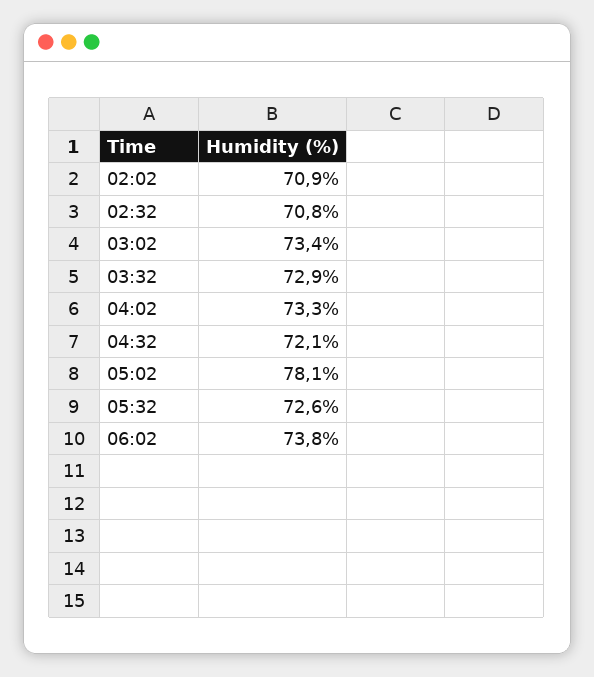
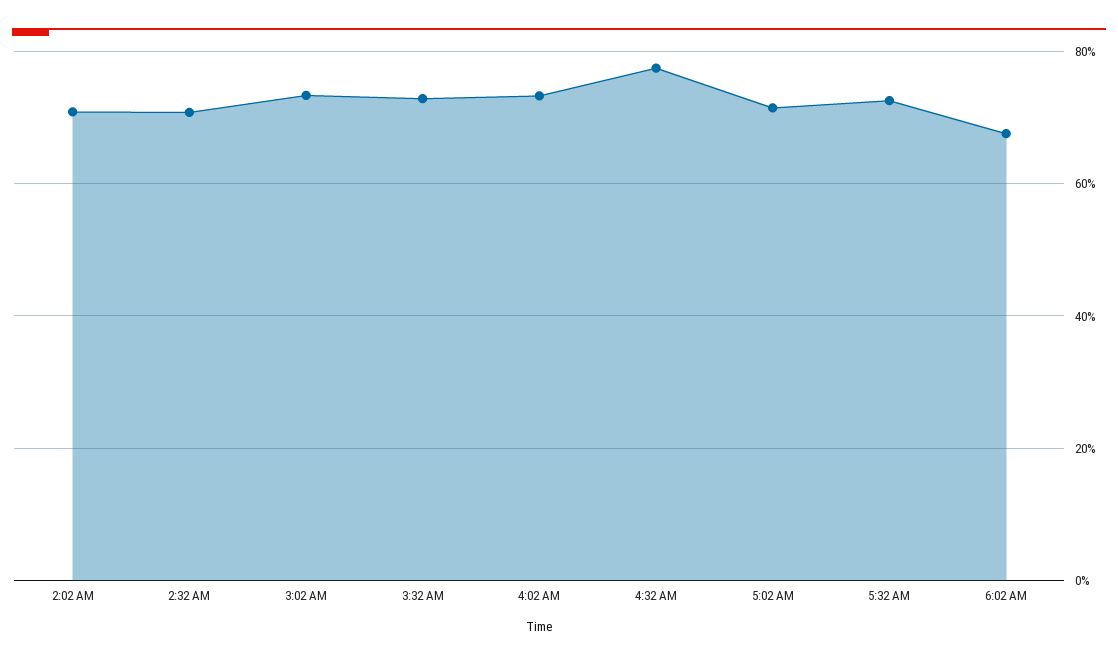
04:32: 72.1 -> 78
05:02: 78.1 -> 72
06:02: 73.8 -> 68

